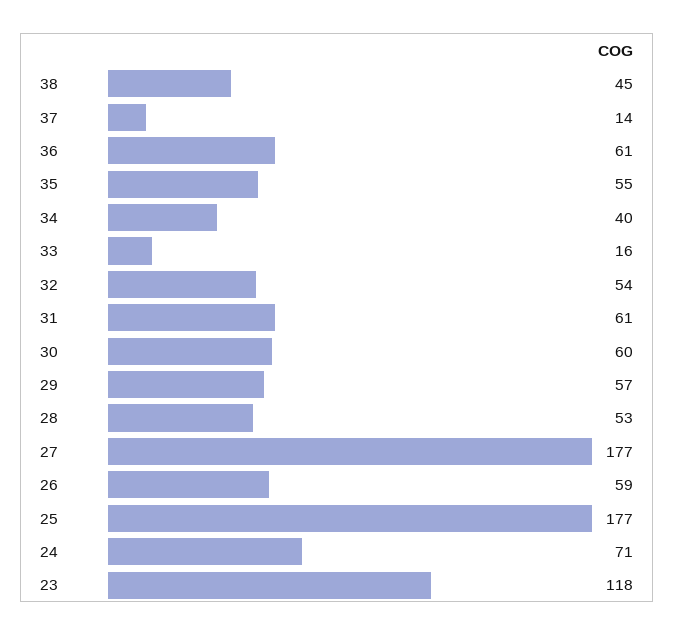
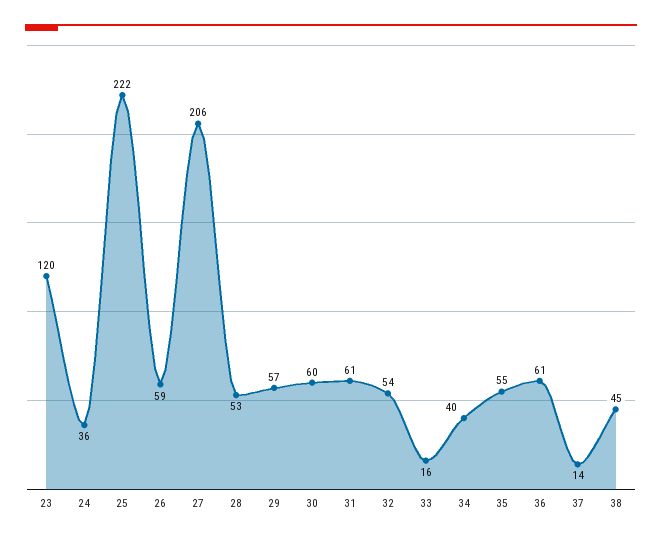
27: 177 -> 206
25: 177 -> 222
24: 71 -> 36
23: 118 -> 120

